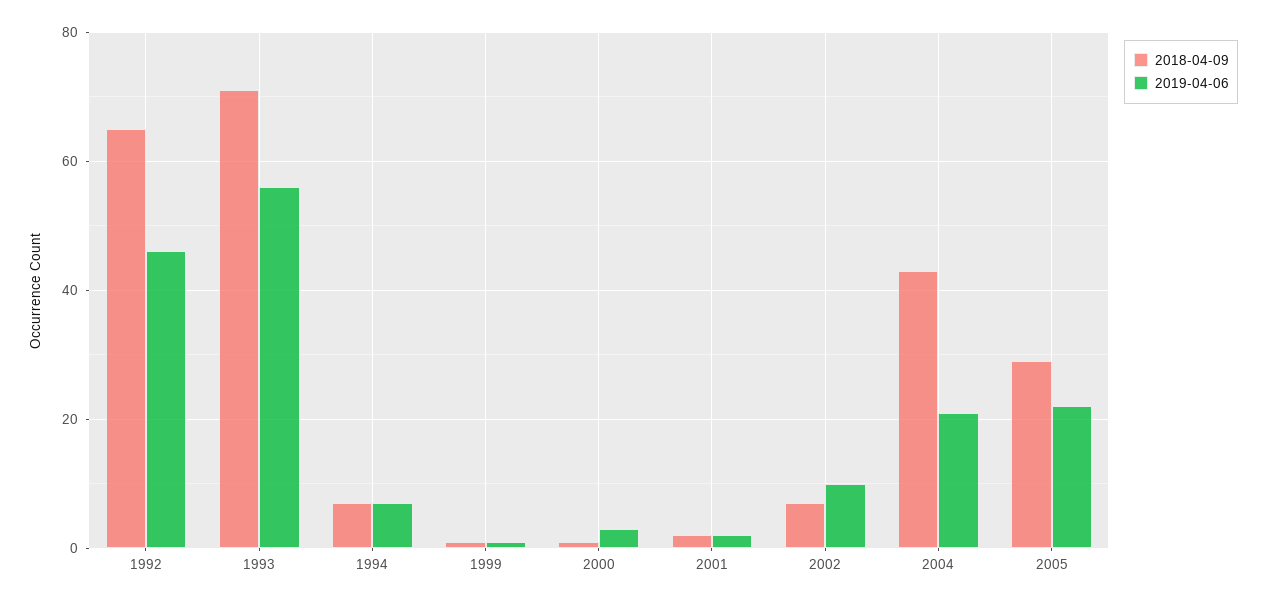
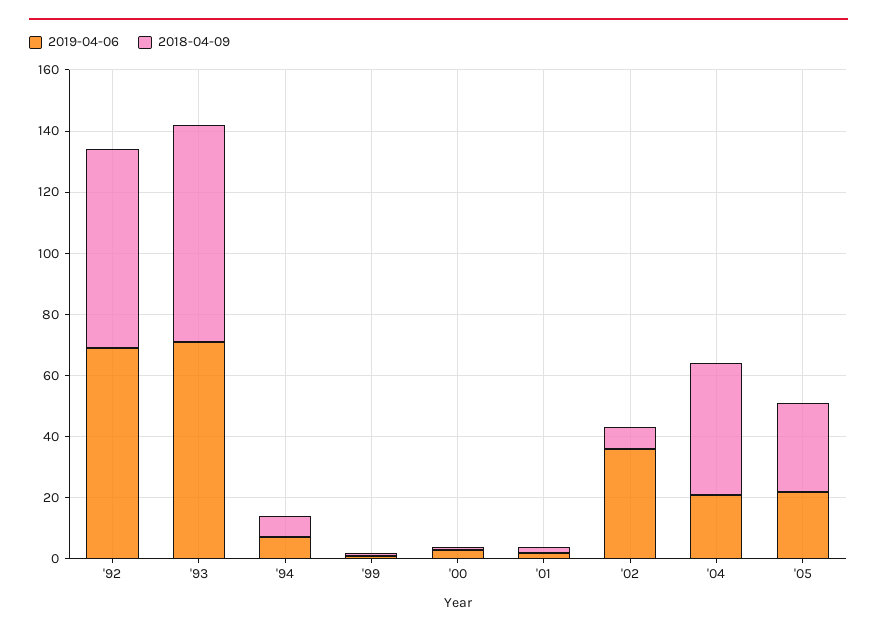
2019-04-06, 1992: 45 -> 70
2019-04-06, 1993: 55 -> 70
2019-04-06, 2002: 10 -> 35

